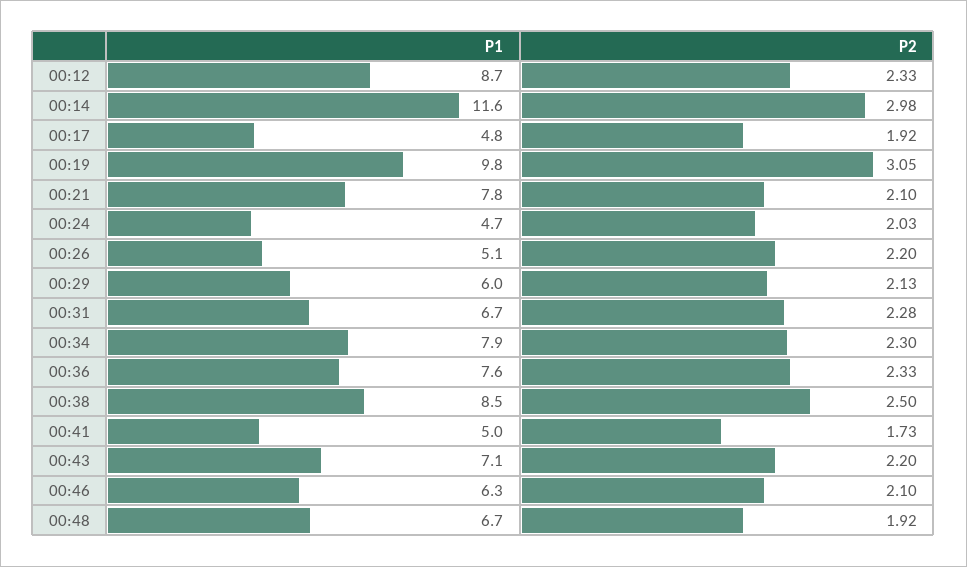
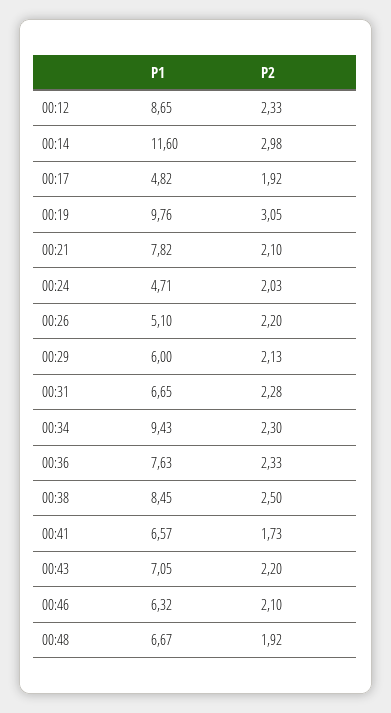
P1, 00:34: 7.9 -> 9.43
P1, 00:41: 5 -> 6.57

